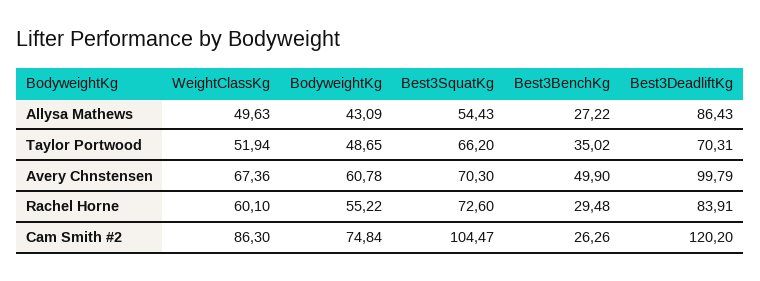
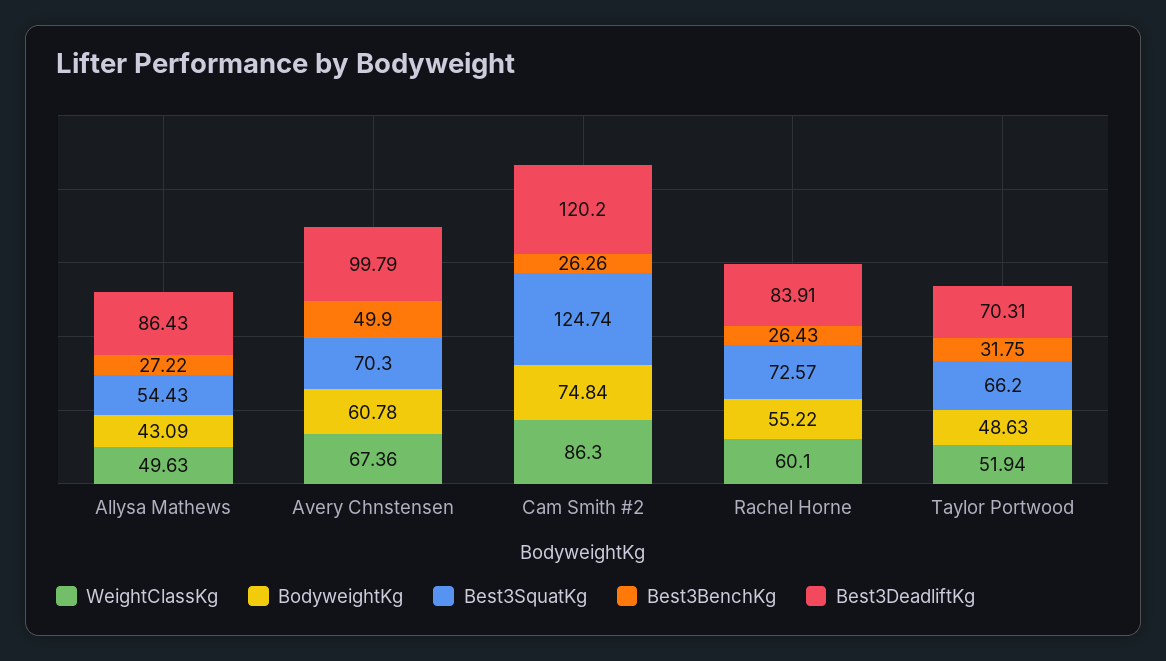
BodyweightKg, Taylor Portwood: 48.65 -> 48.63
Best3BenchKg, Taylor Portwood: 35.02 -> 31.75
Best3SquatKg, Rachel Horne: 72.6 -> 72.57
Best3BenchKg, Rachel Horne: 29.48 -> 26.43
Best3SquatKg, Cam Smith #2: 104.47 -> 124.74

